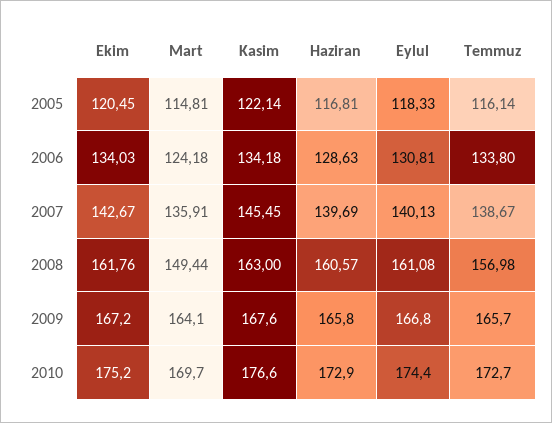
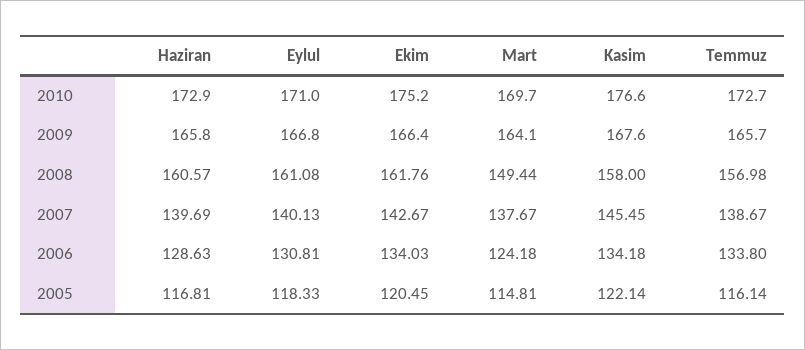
Mart, 2007: 135.91 -> 137.67
Kasim, 2008: 163 -> 158
Ekim, 2009: 167.2 -> 166.4
Eylul, 2010: 174.4 -> 171

